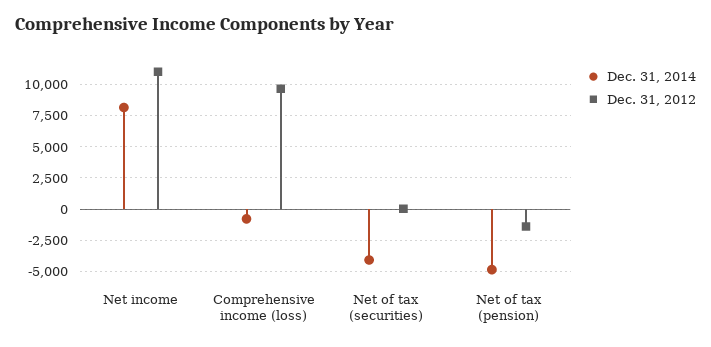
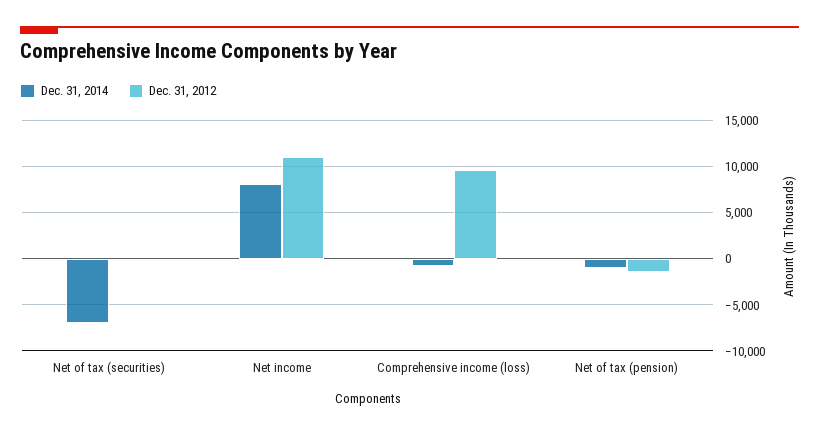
Dec. 31, 2014, Net of tax (securities): -4000 -> -7000
Dec. 31, 2014, Net of tax (pension): -5000 -> -1000

